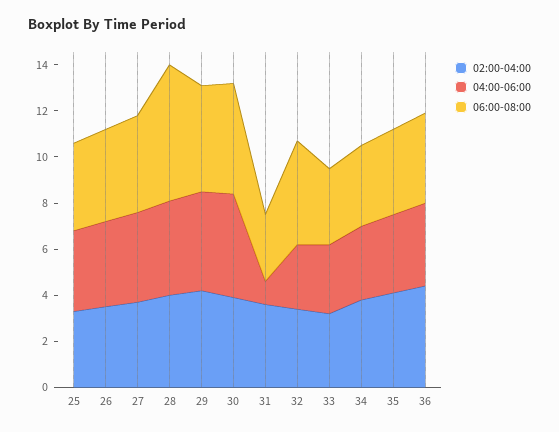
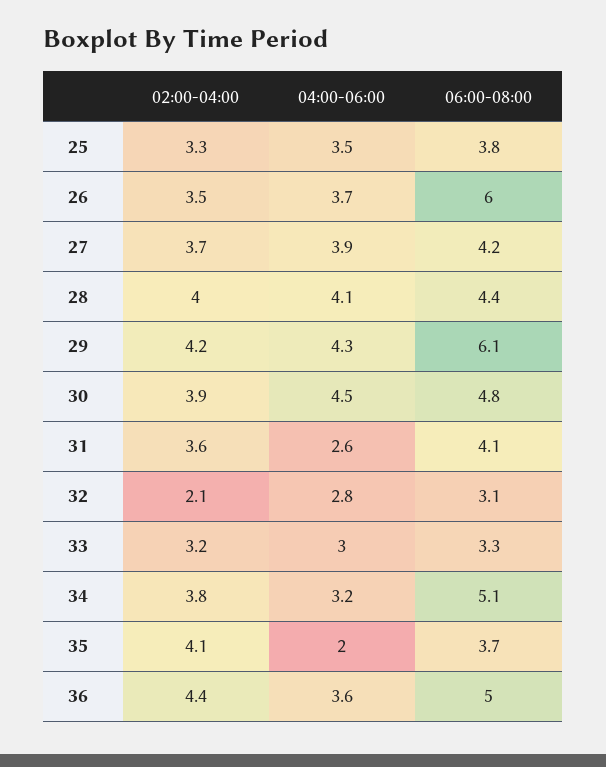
06:00-08:00, 26: 4 -> 6
06:00-08:00, 28: 6 -> 4.4
06:00-08:00, 29: 4.5 -> 6.1
04:00-06:00, 31: 1 -> 2.6
06:00-08:00, 31: 3 -> 4.1
02:00-04:00, 32: 3.5 -> 2.1
06:00-08:00, 32: 4.5 -> 3.1
06:00-08:00, 34: 3.5 -> 5.1
04:00-06:00, 35: 3.5 -> 2
06:00-08:00, 36: 4 -> 5

